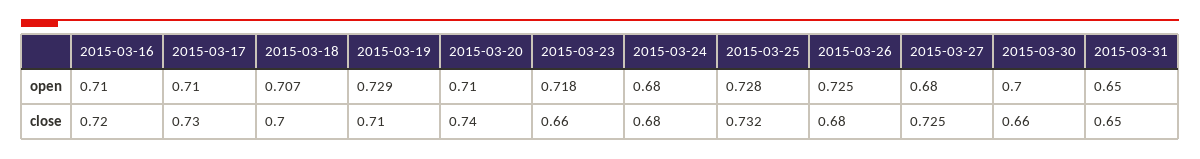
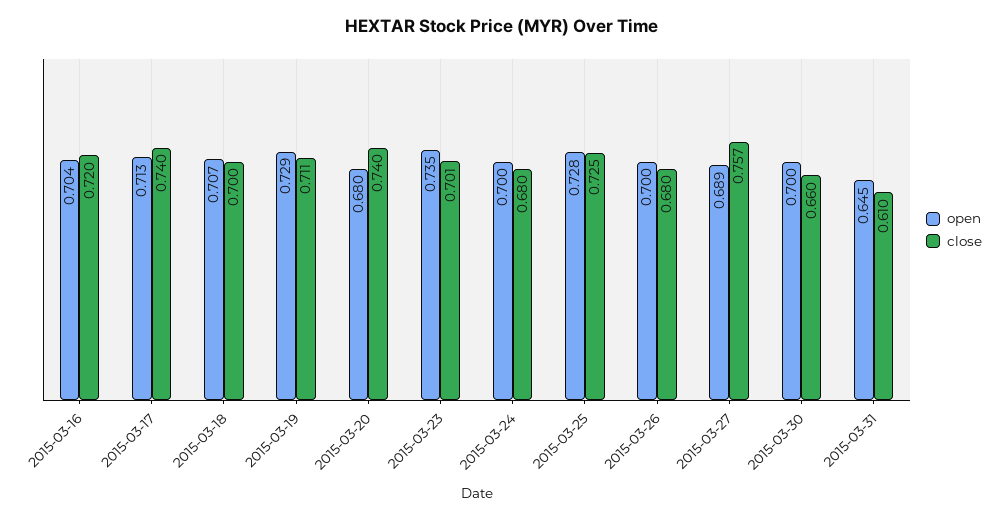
open, 2015-03-16: 0.71 -> 0.704
open, 2015-03-17: 0.71 -> 0.713
open, 2015-03-20: 0.71 -> 0.68
open, 2015-03-23: 0.718 -> 0.735
open, 2015-03-24: 0.68 -> 0.7
open, 2015-03-26: 0.725 -> 0.7
open, 2015-03-27: 0.68 -> 0.689
open, 2015-03-31: 0.65 -> 0.645
close, 2015-03-17: 0.73 -> 0.74
close, 2015-03-19: 0.71 -> 0.711
close, 2015-03-23: 0.66 -> 0.701
close, 2015-03-25: 0.732 -> 0.725
close, 2015-03-27: 0.725 -> 0.757
close, 2015-03-31: 0.65 -> 0.61

